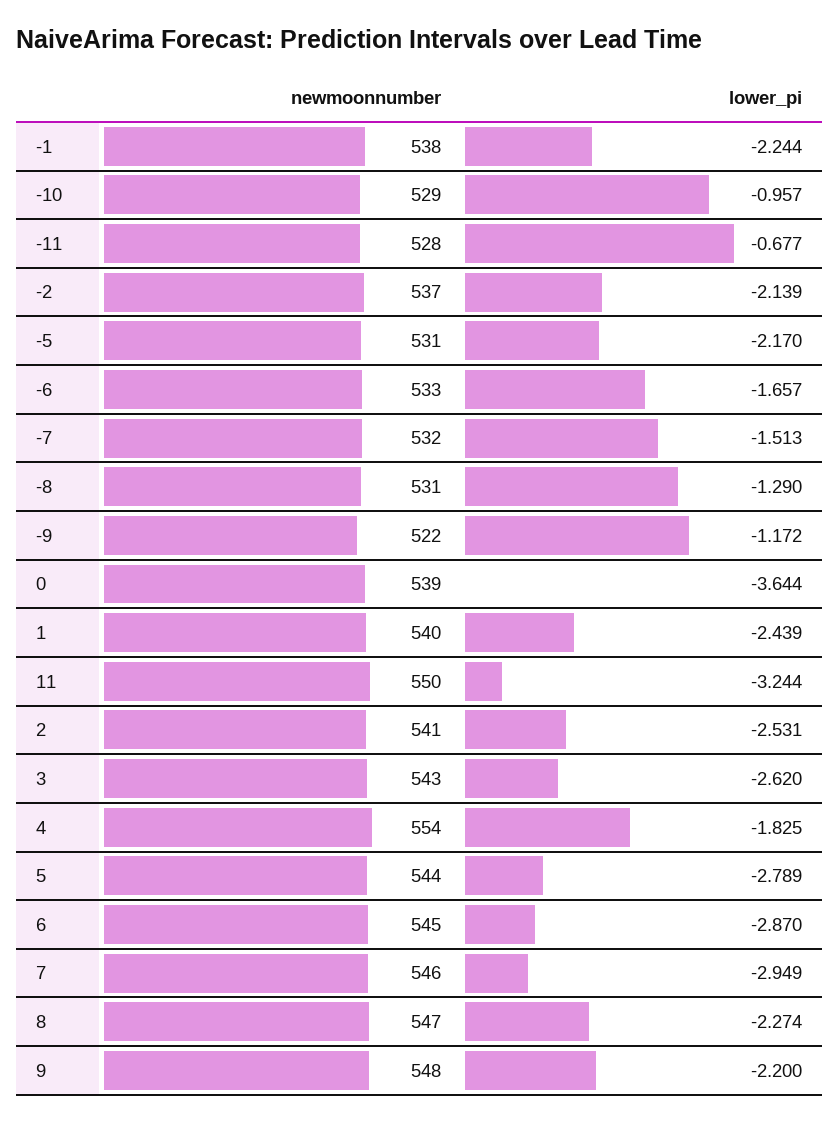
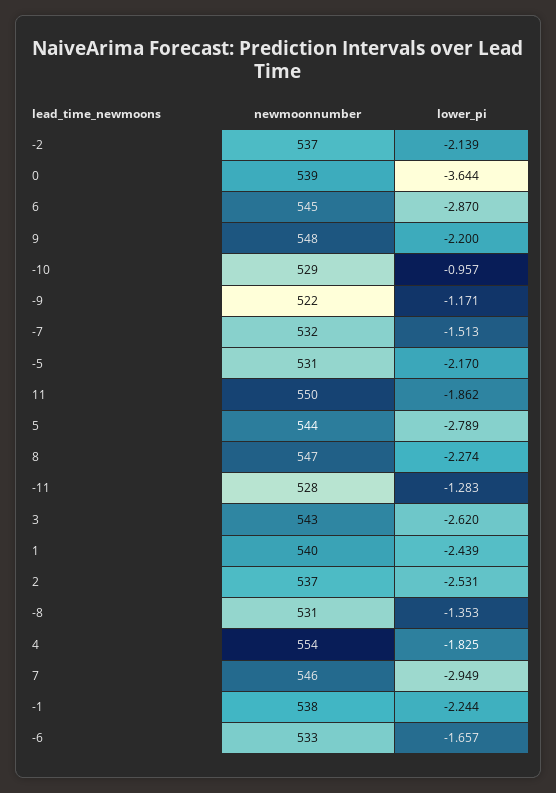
lower_pi, -11: -0.677 -> -1.283
lower_pi, -8: -1.29 -> -1.353
lower_pi, -9: -1.172 -> -1.171
lower_pi, 11: -3.244 -> -1.862
newmoonnumber, 2: 541 -> 537

